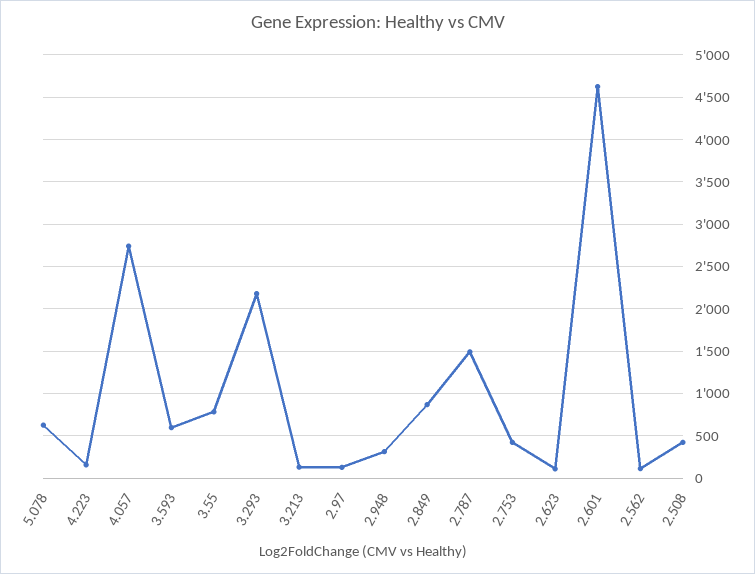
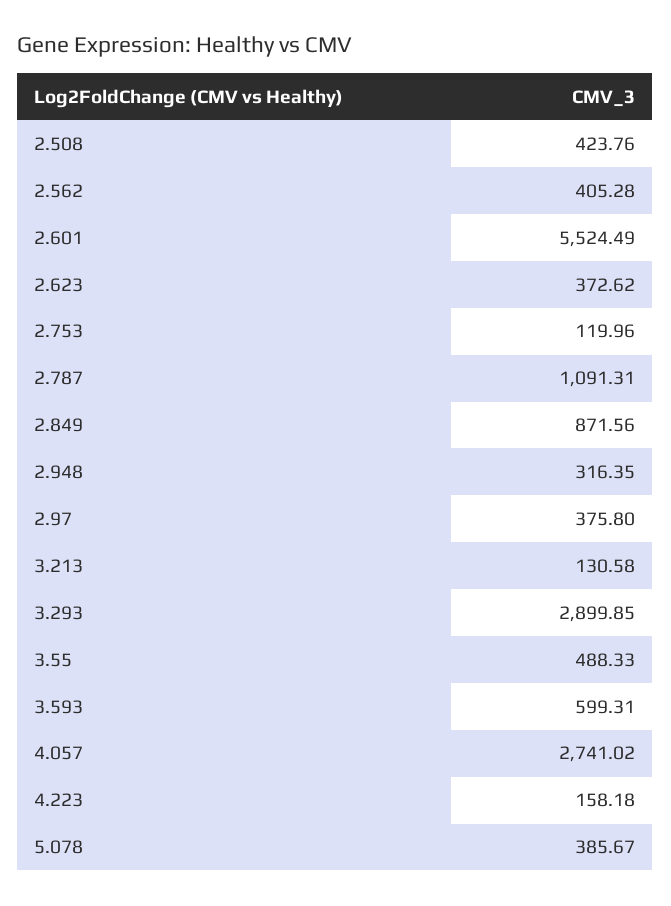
5.078: 600 -> 385.67
3.55: 800 -> 488.33
3.293: 2200 -> 2899.85
2.97: 100 -> 375.8
2.787: 1500 -> 1091.31
2.753: 400 -> 119.96
2.623: 100 -> 372.62
2.601: 4600 -> 5524.49
2.562: 100 -> 405.28

